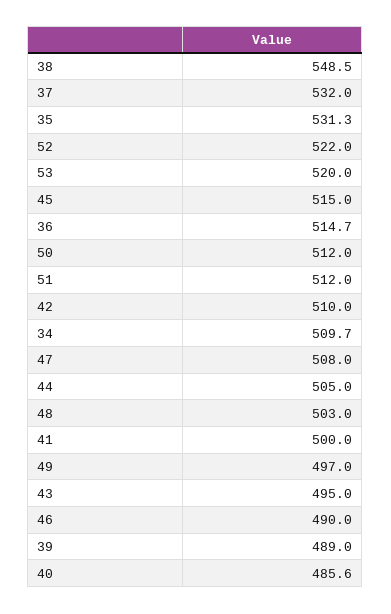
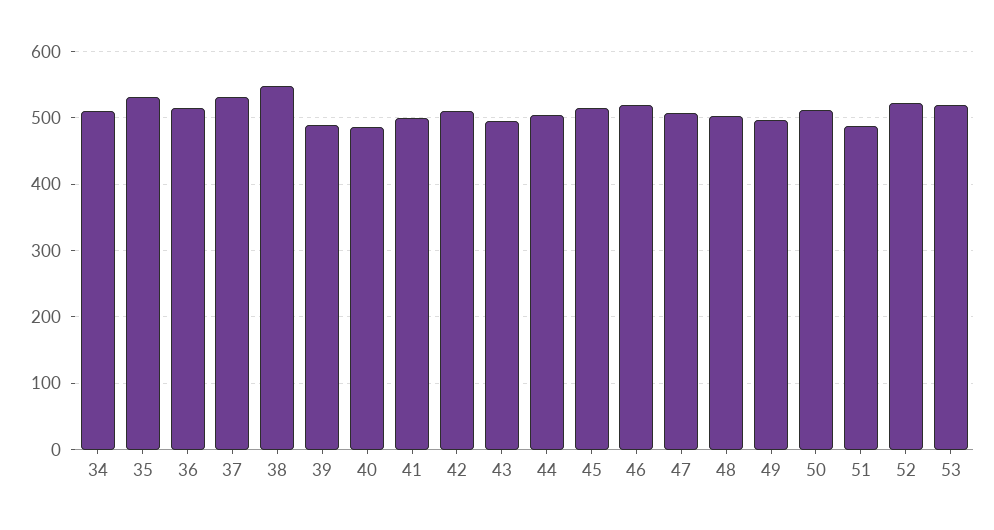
51: 512 -> 490
46: 490 -> 520

